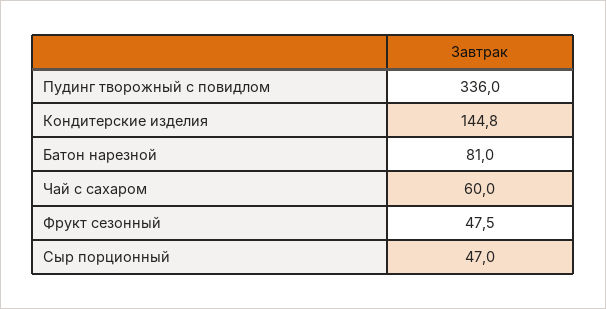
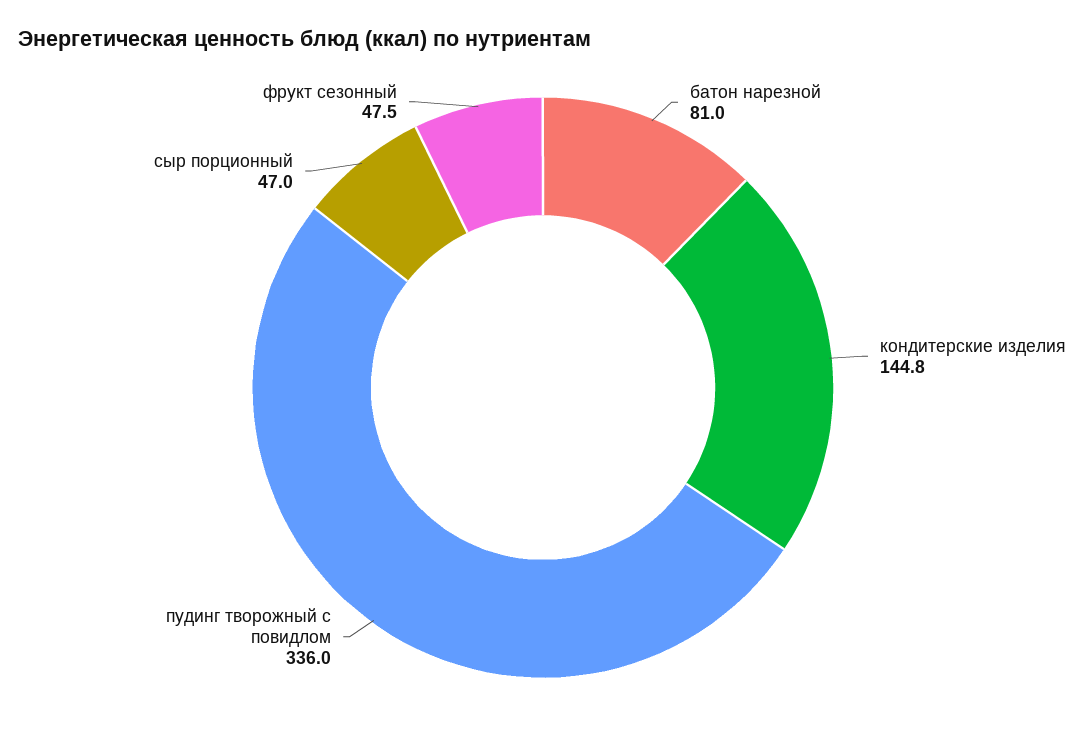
Чай с сахаром: 60 -> none

